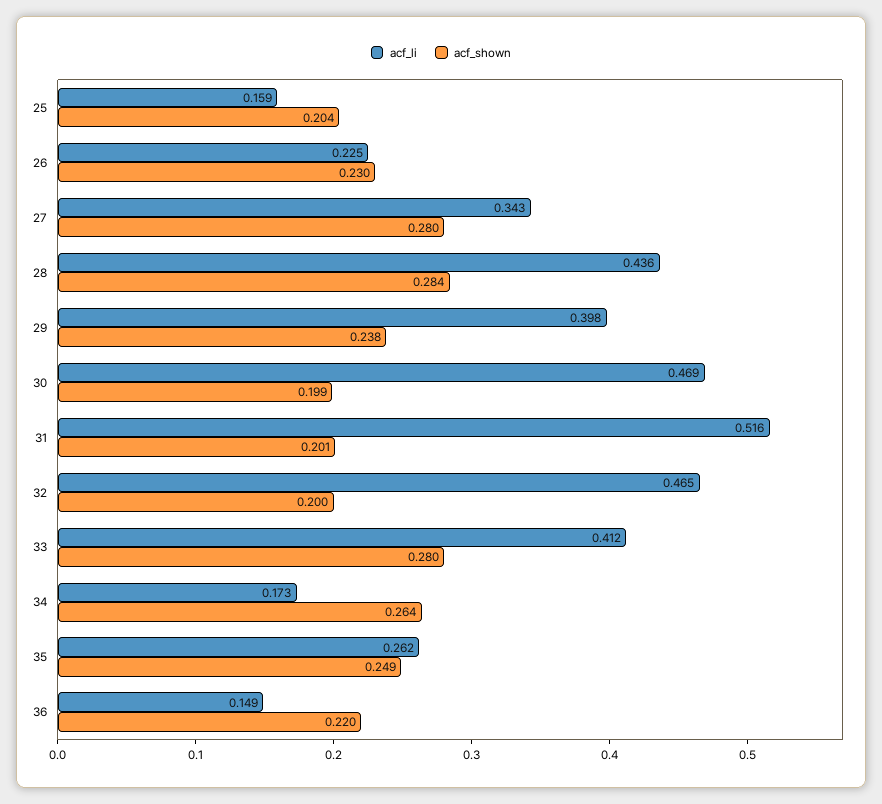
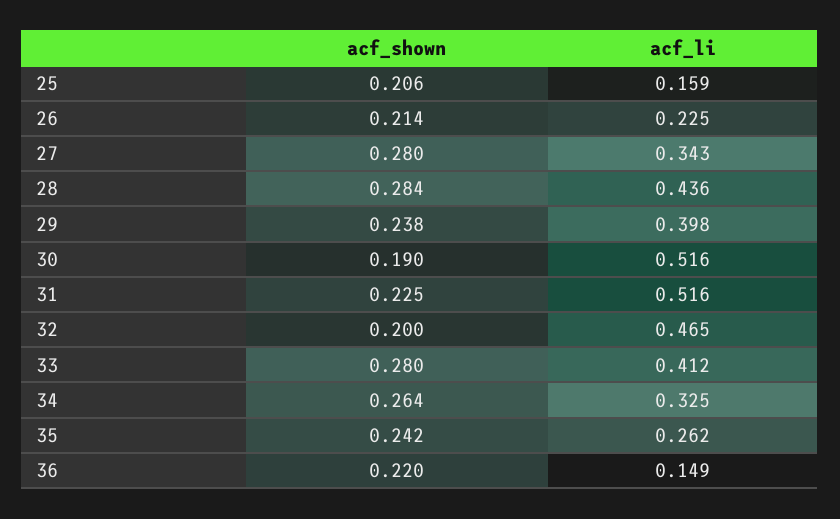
acf_shown, 25: 0.204 -> 0.206
acf_shown, 26: 0.23 -> 0.214
acf_li, 30: 0.469 -> 0.516
acf_shown, 30: 0.199 -> 0.19
acf_shown, 31: 0.201 -> 0.225
acf_li, 34: 0.173 -> 0.325
acf_shown, 35: 0.249 -> 0.242

